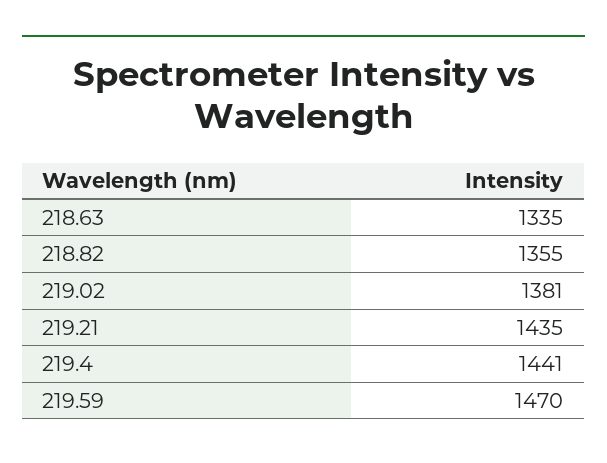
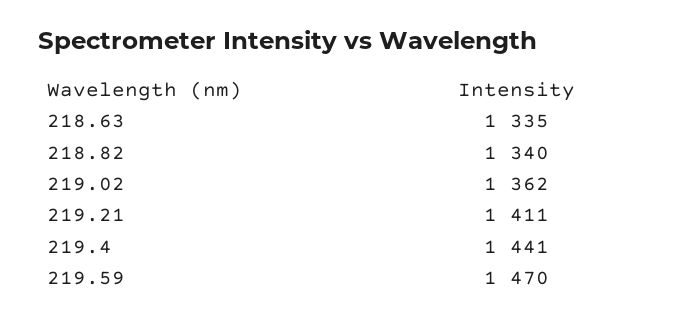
218.82: 1355 -> 1340
219.02: 1381 -> 1362
219.21: 1435 -> 1411

